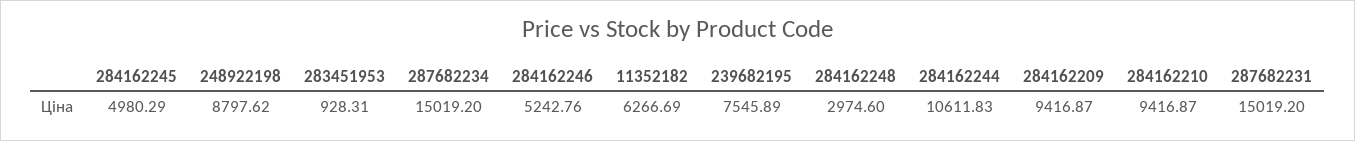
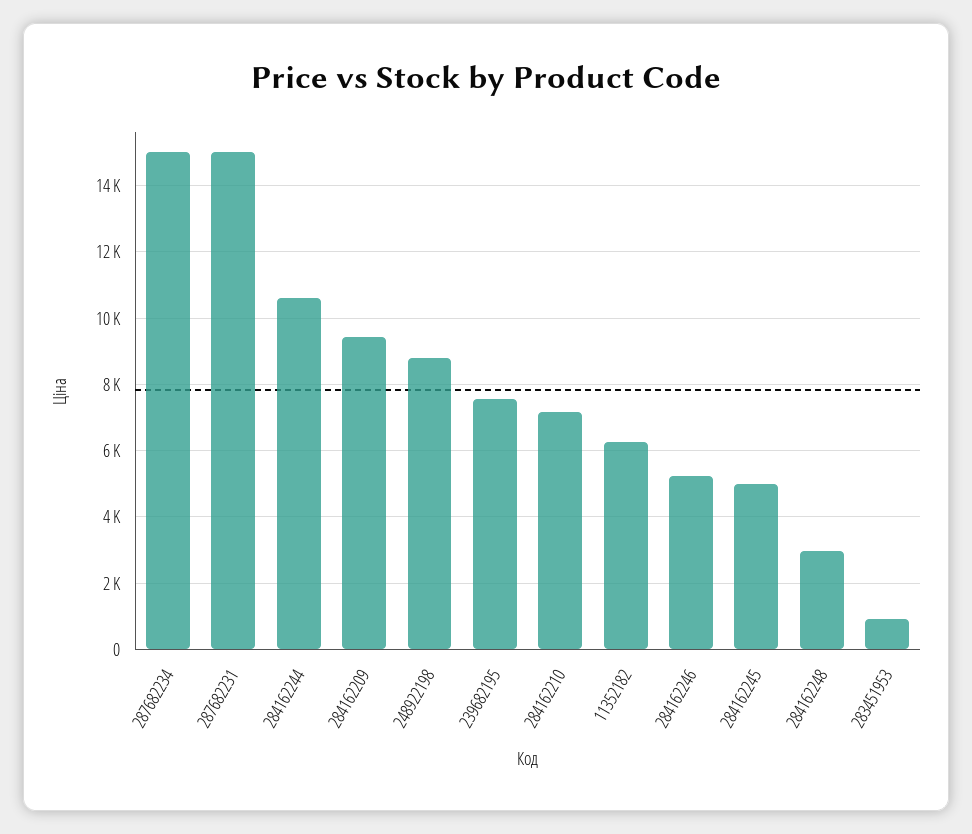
284162210: 9416.87 -> 7200

